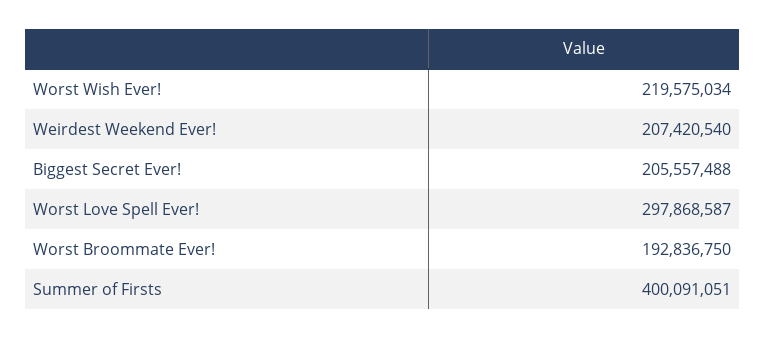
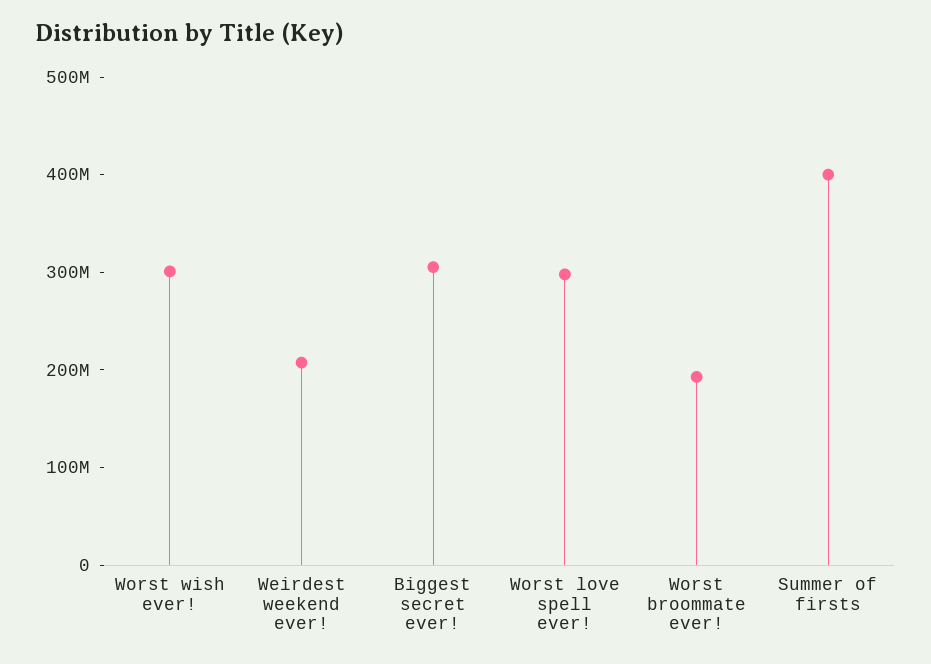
Worst Wish Ever!: 219575034 -> 300000000
Biggest Secret Ever!: 205557488 -> 300000000

